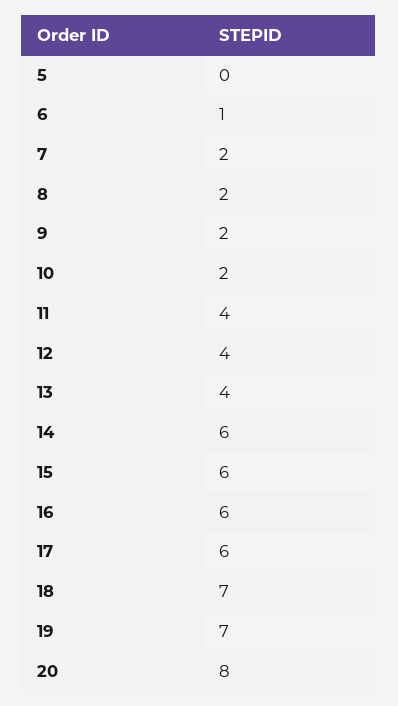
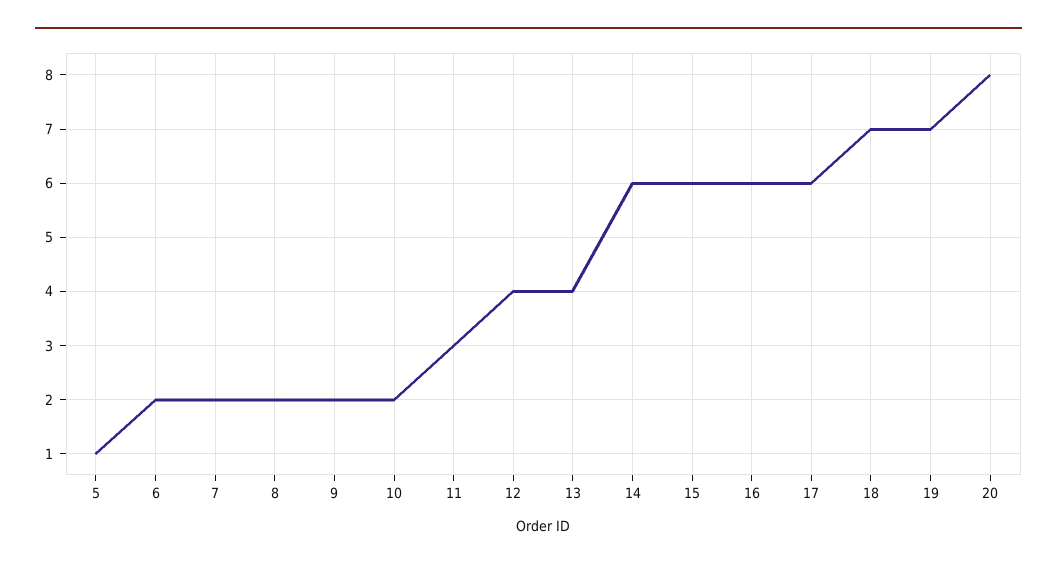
5: 0 -> 1
6: 1 -> 2
11: 4 -> 3

